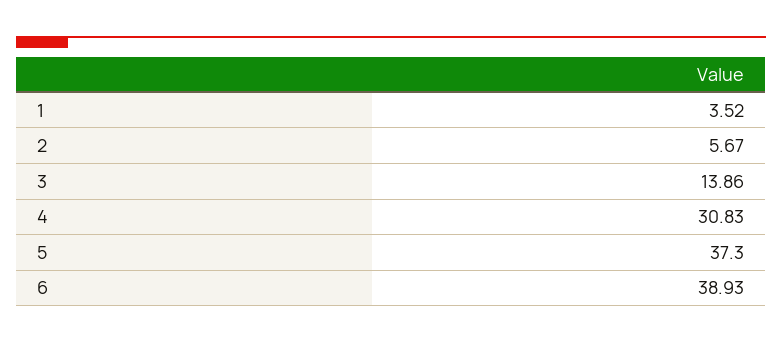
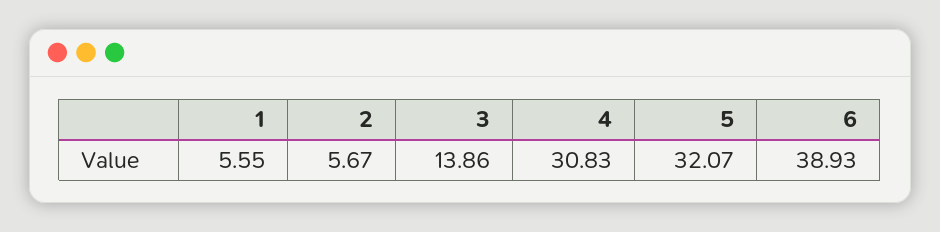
1: 3.52 -> 5.55
5: 37.3 -> 32.07

